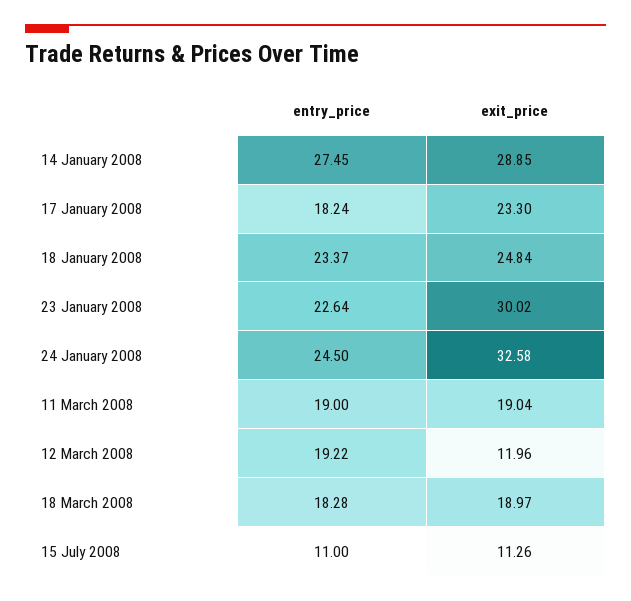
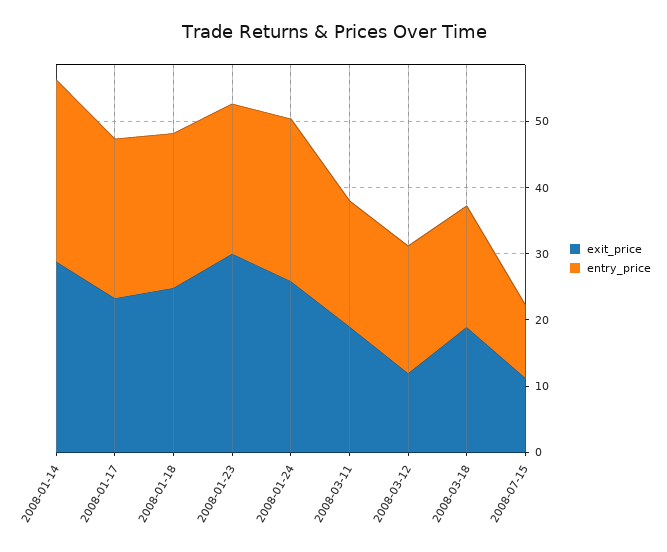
entry_price, 17 January 2008: 18.24 -> 24
exit_price, 24 January 2008: 32.58 -> 26

